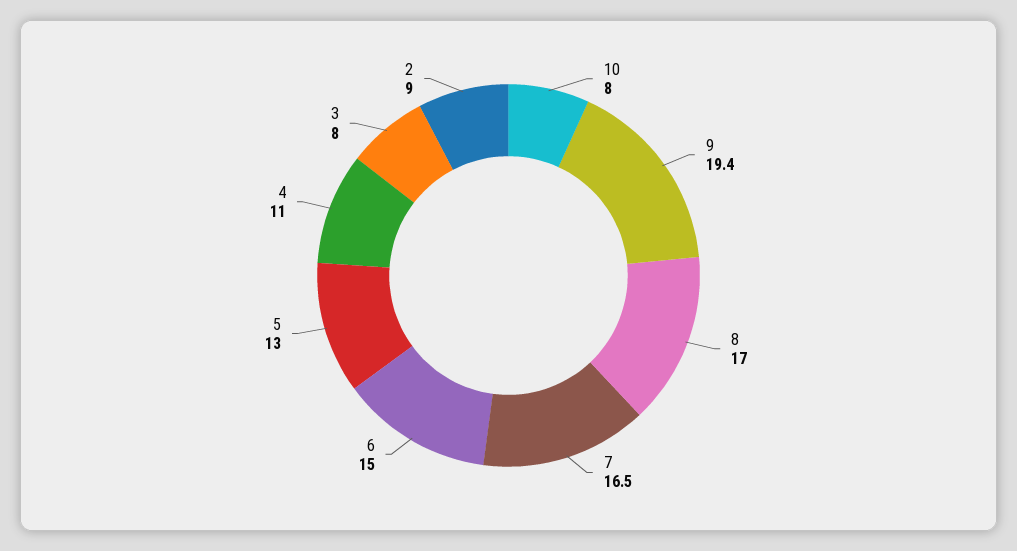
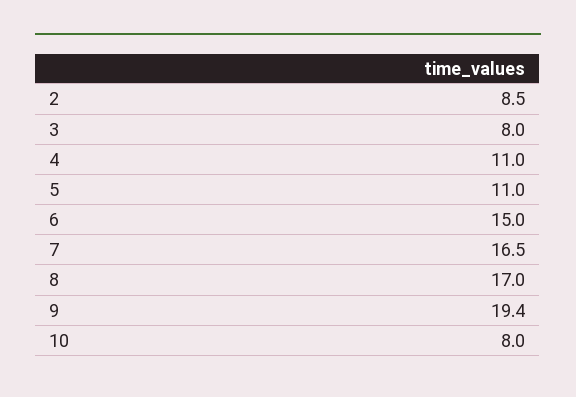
5: 13 -> 11
2: 9 -> 8.5

